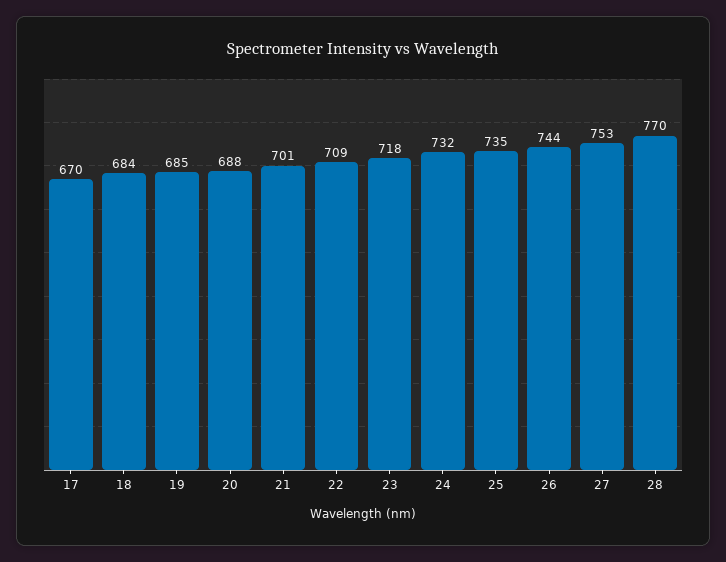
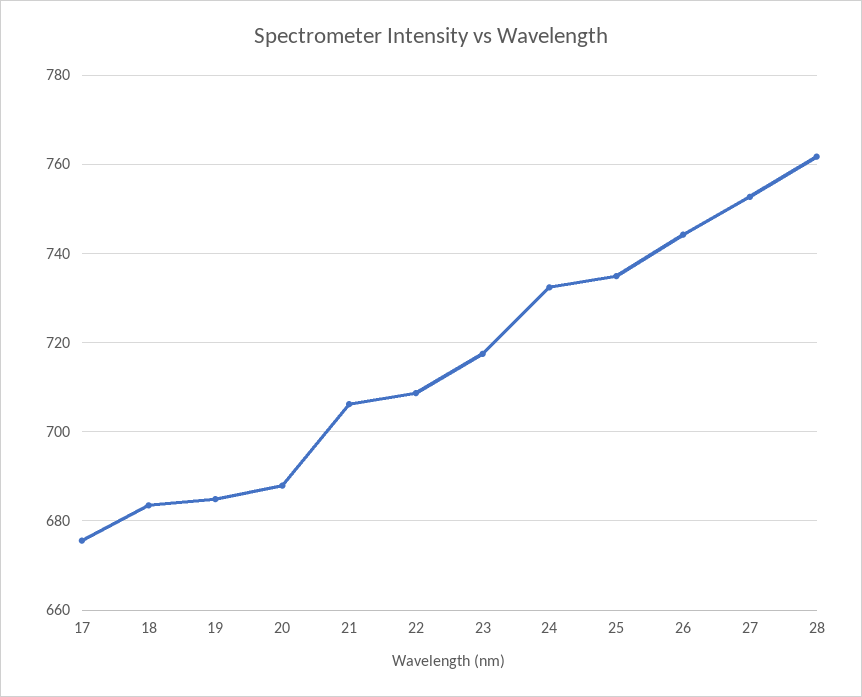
17: 670 -> 676
21: 701 -> 706
28: 770 -> 762

